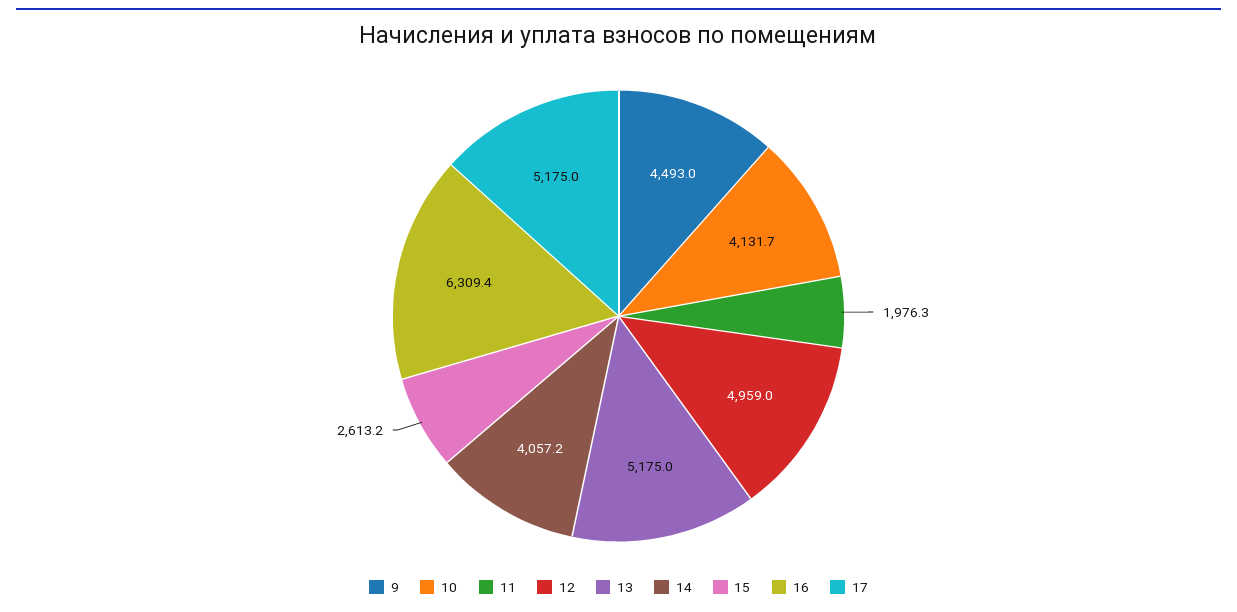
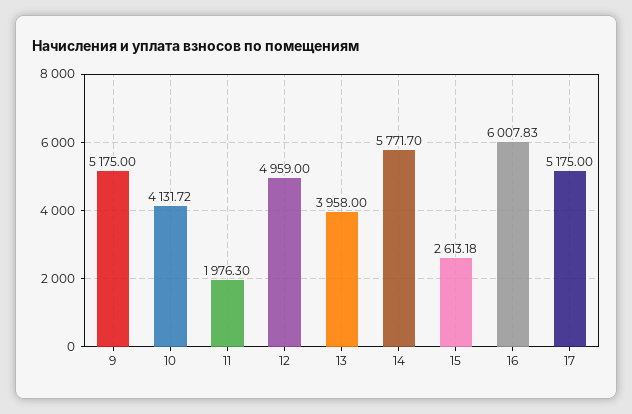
9: 4493 -> 5175
13: 5175 -> 3958
14: 4057.2 -> 5771.7
16: 6309.4 -> 6007.83

